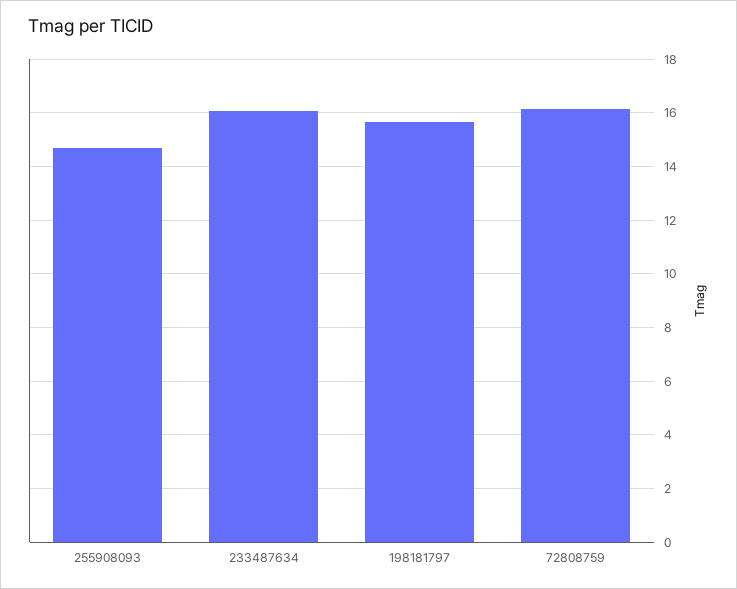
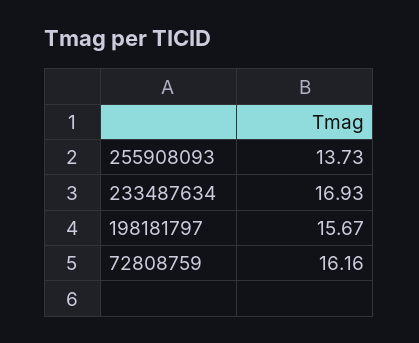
255908093: 14.75 -> 13.73
233487634: 16 -> 16.93

